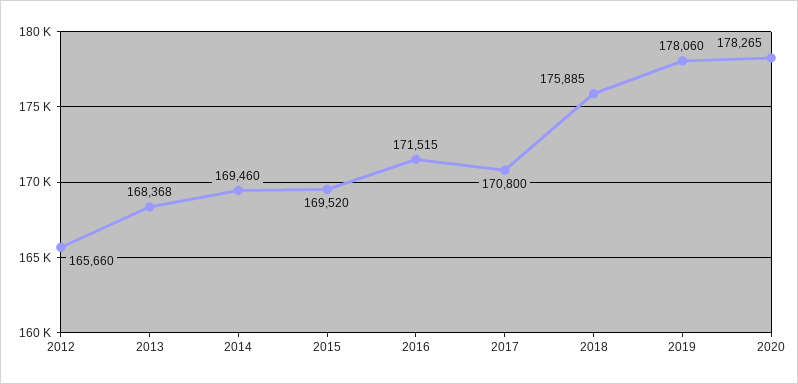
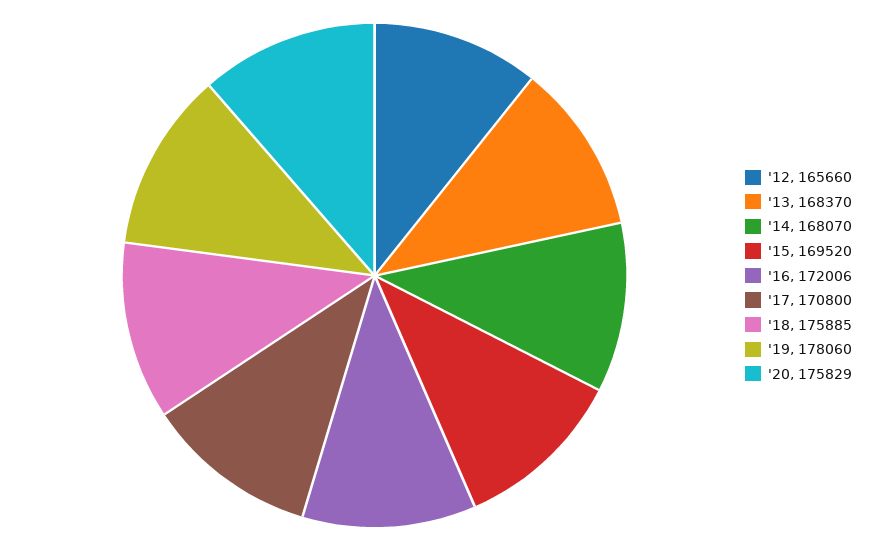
2013: 168368 -> 168370
2014: 169460 -> 168070
2016: 171515 -> 172006
2020: 178265 -> 175829

